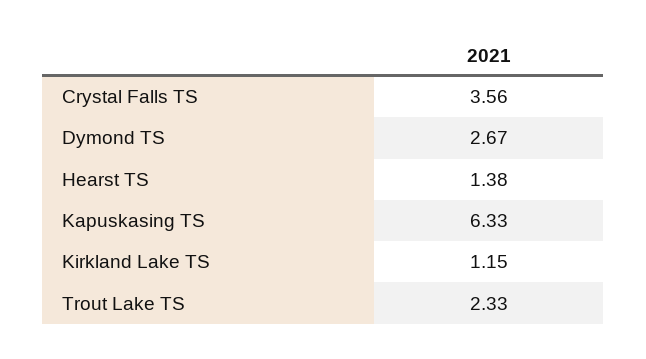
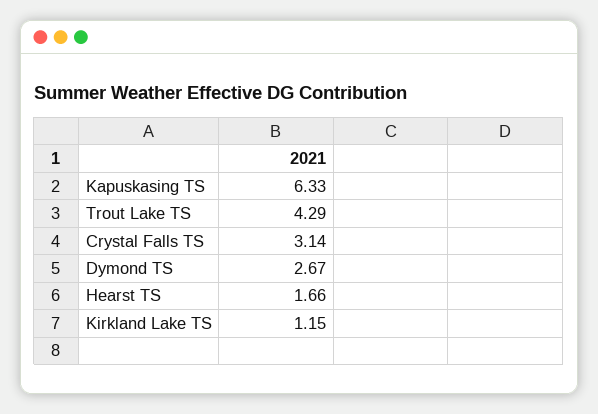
Crystal Falls TS: 3.56 -> 3.14
Hearst TS: 1.38 -> 1.66
Trout Lake TS: 2.33 -> 4.29

